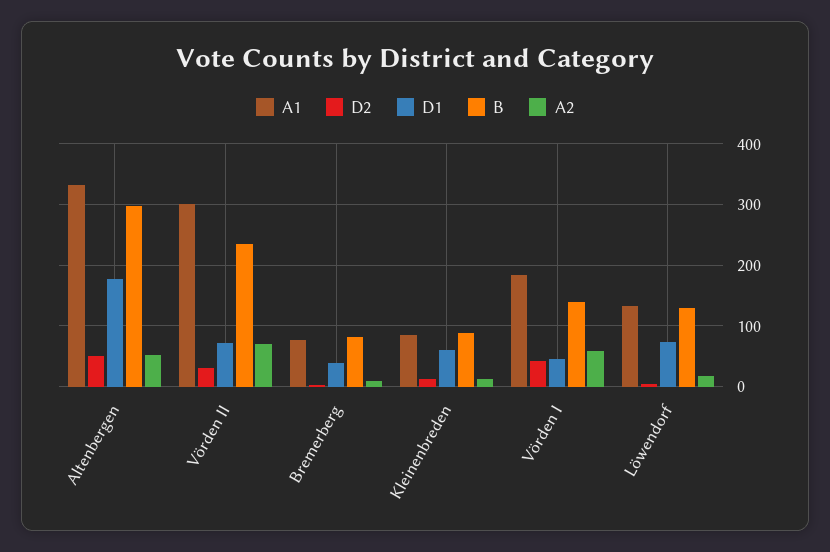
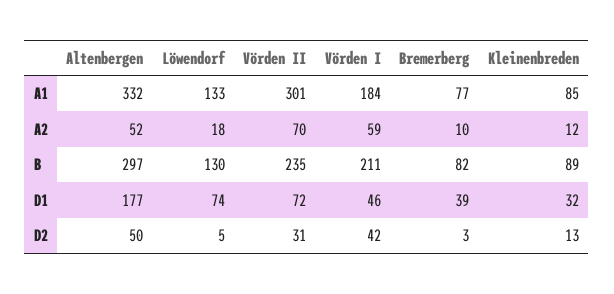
D1, Kleinenbreden: 60 -> 32
B, Vörden I: 140 -> 211

